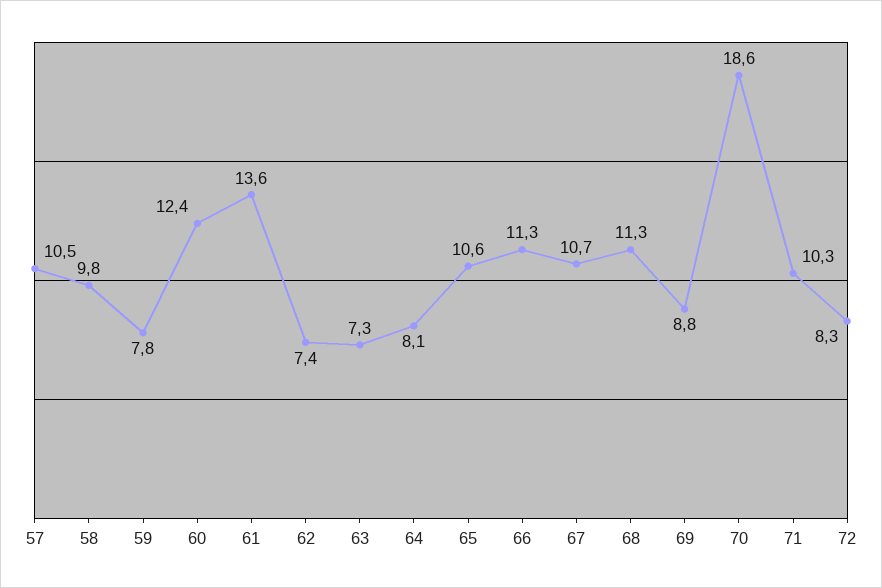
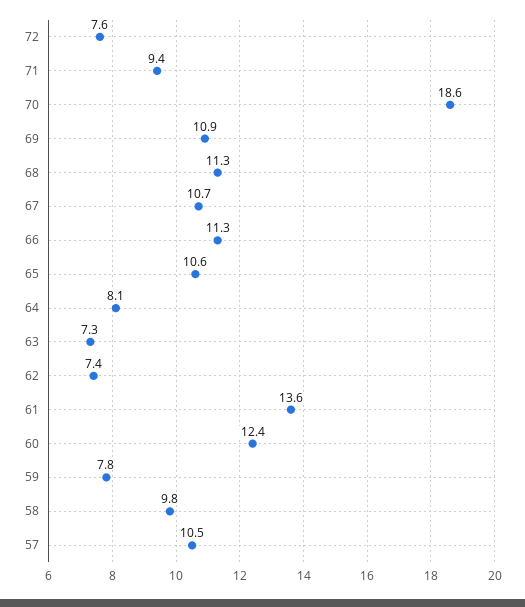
69: 8.8 -> 10.9
71: 10.3 -> 9.4
72: 8.3 -> 7.6

